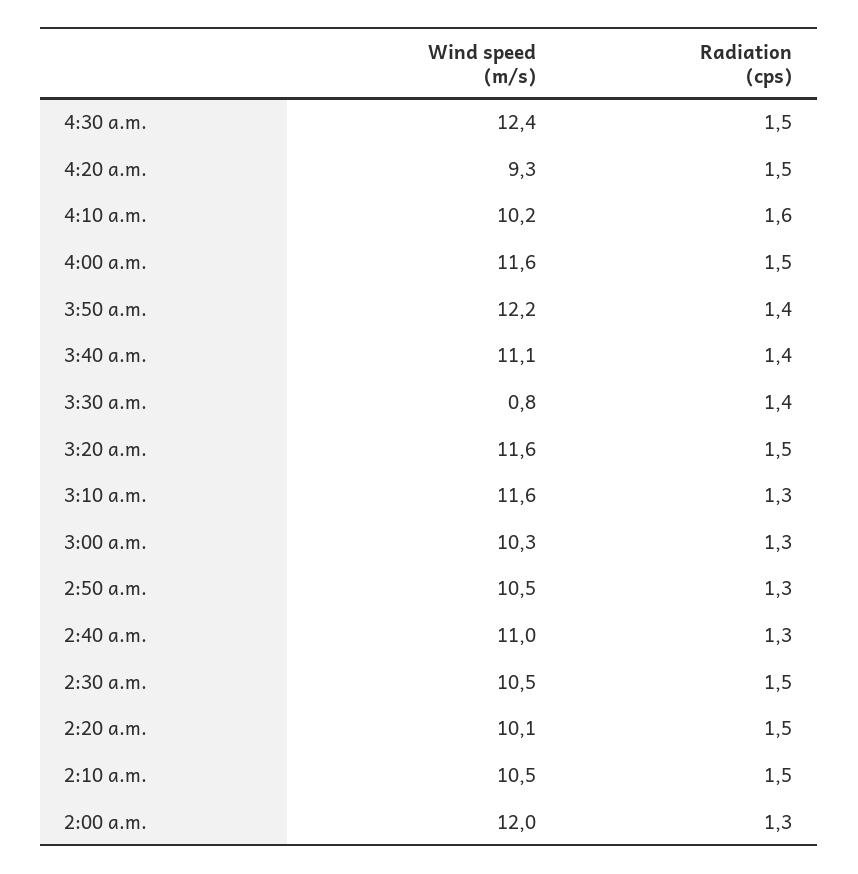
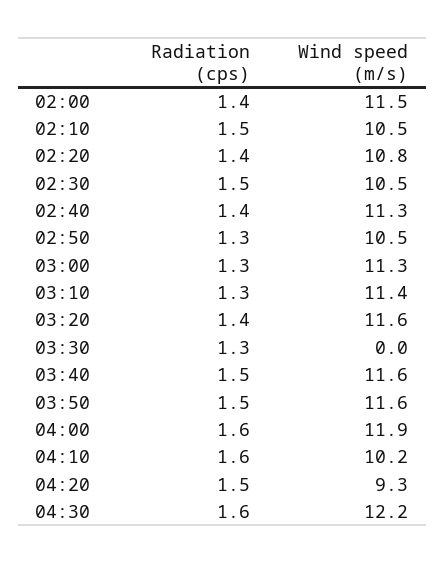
Wind speed (m/s), 4:30 a.m.: 12.4 -> 12.2
Radiation (cps), 4:30 a.m.: 1.5 -> 1.6
Wind speed (m/s), 4:00 a.m.: 11.6 -> 11.9
Radiation (cps), 4:00 a.m.: 1.5 -> 1.6
Wind speed (m/s), 3:50 a.m.: 12.2 -> 11.6
Radiation (cps), 3:50 a.m.: 1.4 -> 1.5
Wind speed (m/s), 3:40 a.m.: 11.1 -> 11.6
Radiation (cps), 3:40 a.m.: 1.4 -> 1.5
Wind speed (m/s), 3:30 a.m.: 0.8 -> 0
Radiation (cps), 3:30 a.m.: 1.4 -> 1.3
Radiation (cps), 3:20 a.m.: 1.5 -> 1.4
Wind speed (m/s), 3:10 a.m.: 11.6 -> 11.4
Wind speed (m/s), 3:00 a.m.: 10.3 -> 11.3
Wind speed (m/s), 2:40 a.m.: 11 -> 11.3
Radiation (cps), 2:40 a.m.: 1.3 -> 1.4
Wind speed (m/s), 2:20 a.m.: 10.1 -> 10.8
Radiation (cps), 2:20 a.m.: 1.5 -> 1.4
Wind speed (m/s), 2:00 a.m.: 12 -> 11.5
Radiation (cps), 2:00 a.m.: 1.3 -> 1.4

